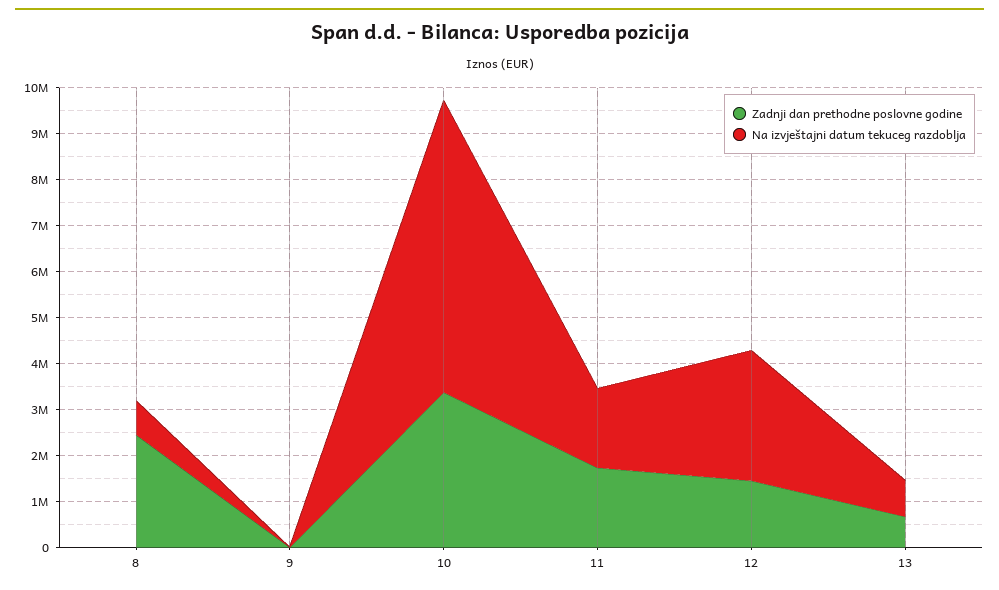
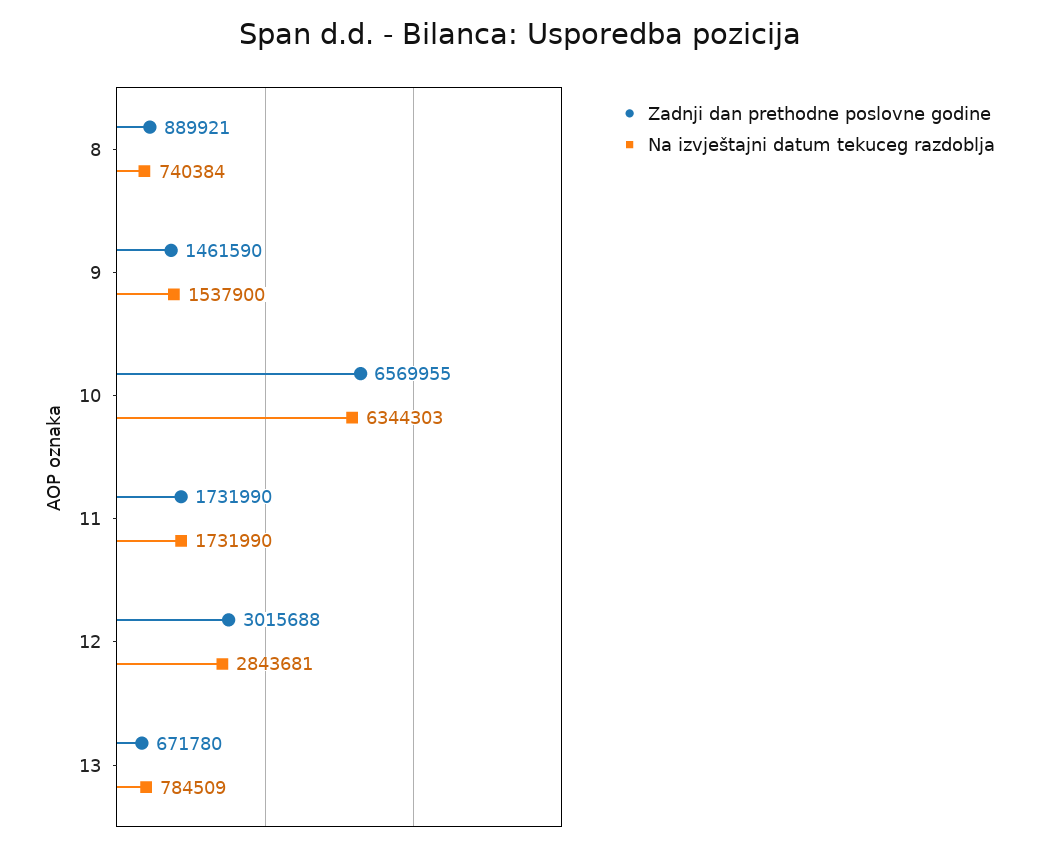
Zadnji dan prethodne poslovne godine, 8: 2400000 -> 889921
Zadnji dan prethodne poslovne godine, 9: 0 -> 1461590
Na izvještajni datum tekuceg razdoblja, 9: 0 -> 1537900
Zadnji dan prethodne poslovne godine, 10: 3400000 -> 6569955
Zadnji dan prethodne poslovne godine, 12: 1400000 -> 3015688

